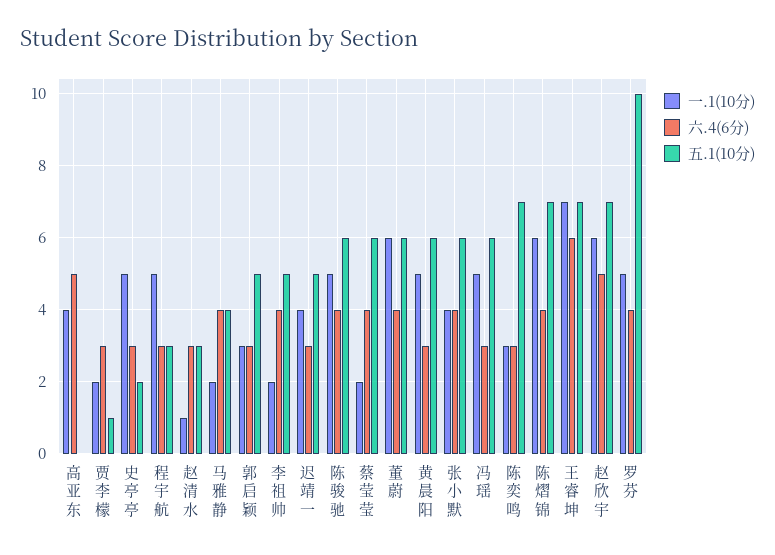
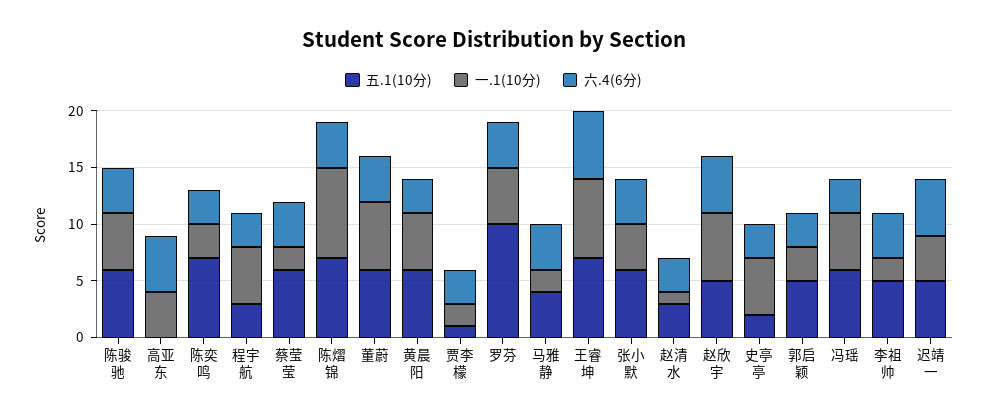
六.4(6分), 迟靖一: 3 -> 5
一.1(10分), 陈熠锦: 6 -> 8
五.1(10分), 赵欣宇: 7 -> 5

